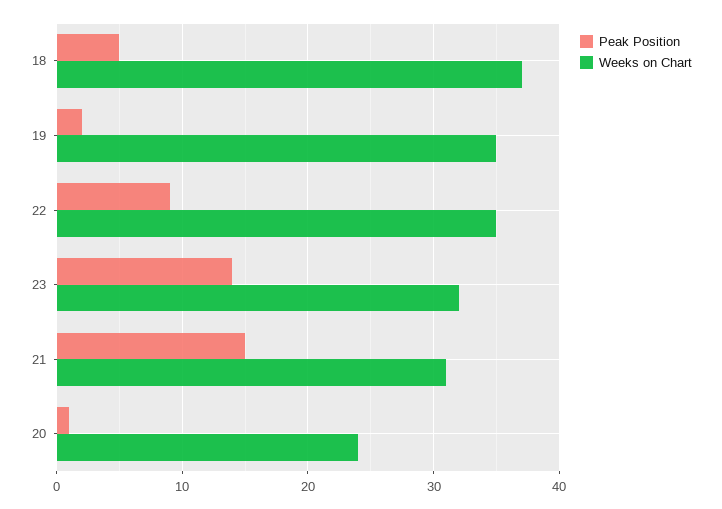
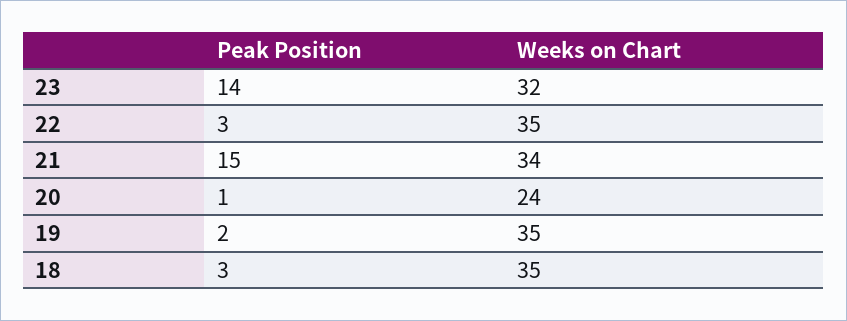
Peak Position, 18: 5 -> 3
Weeks on Chart, 18: 37 -> 35
Peak Position, 22: 9 -> 3
Weeks on Chart, 21: 31 -> 34

